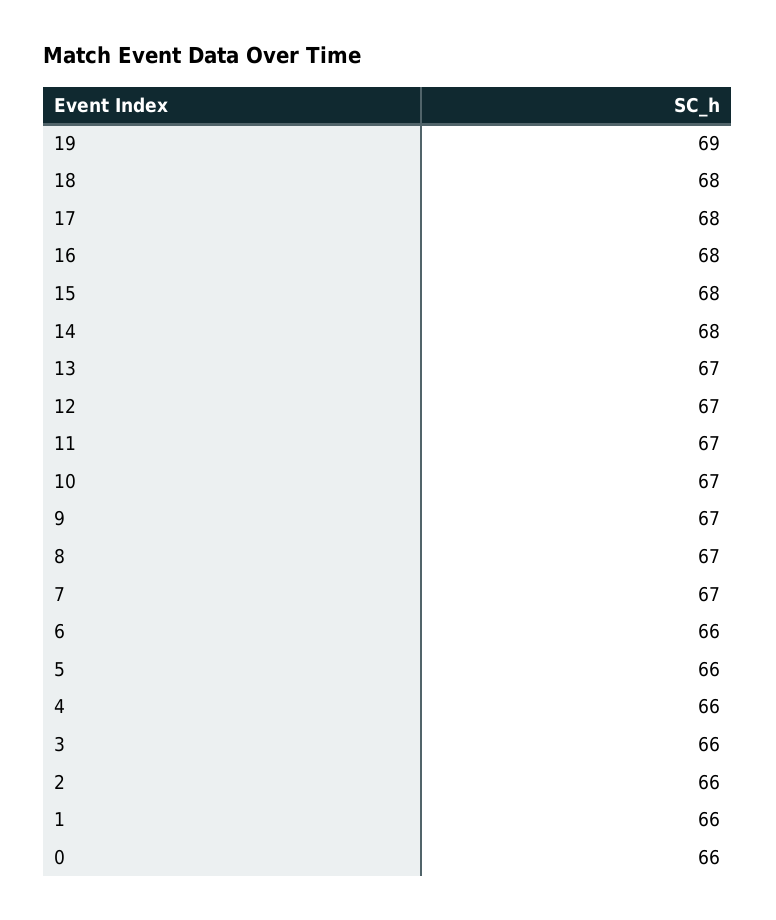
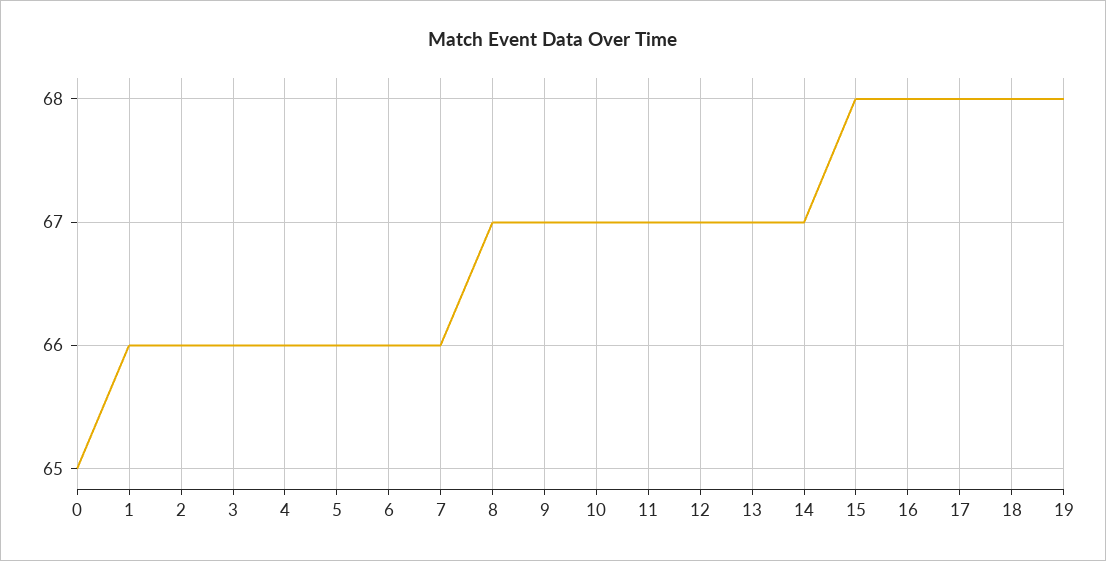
19: 69 -> 68
14: 68 -> 67
7: 67 -> 66
0: 66 -> 65

